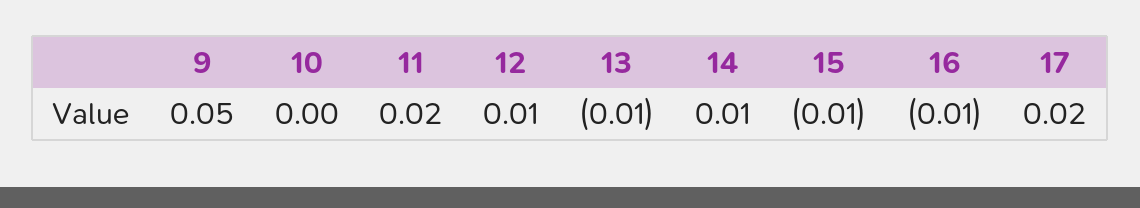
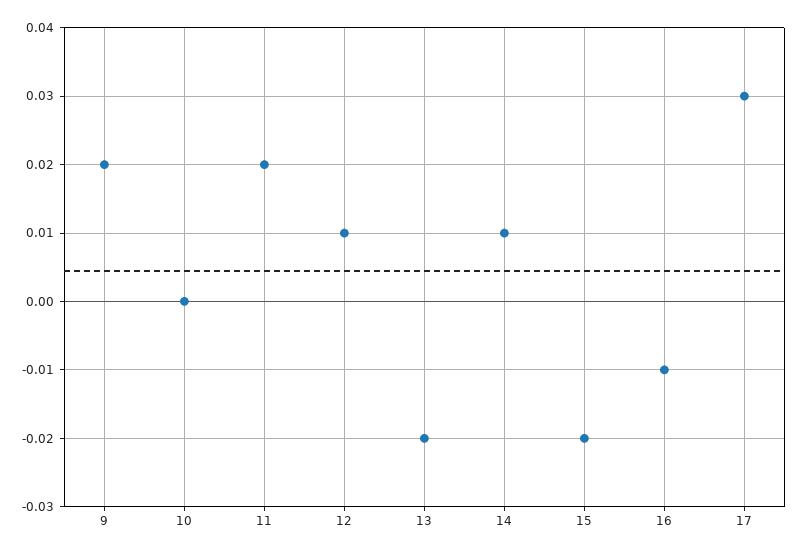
9: 0.05 -> 0.02
13: -0.01 -> -0.02
15: -0.01 -> -0.02
17: 0.02 -> 0.03

